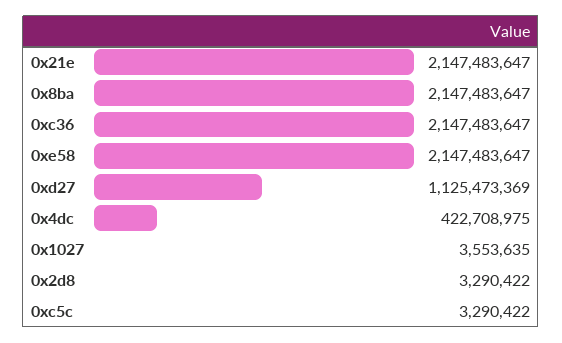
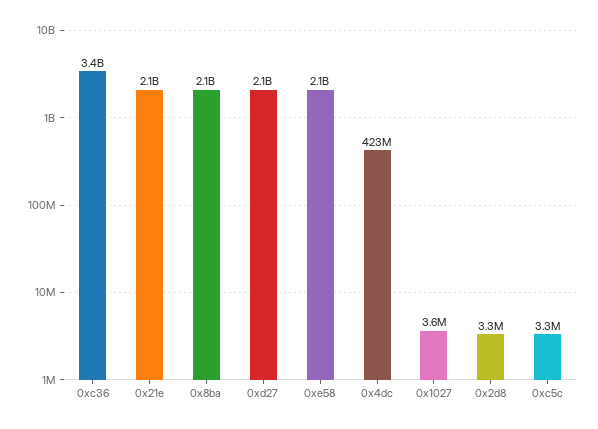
0xc36: 2147483647 -> 3400000000
0xd27: 1125473369 -> 2100000000

